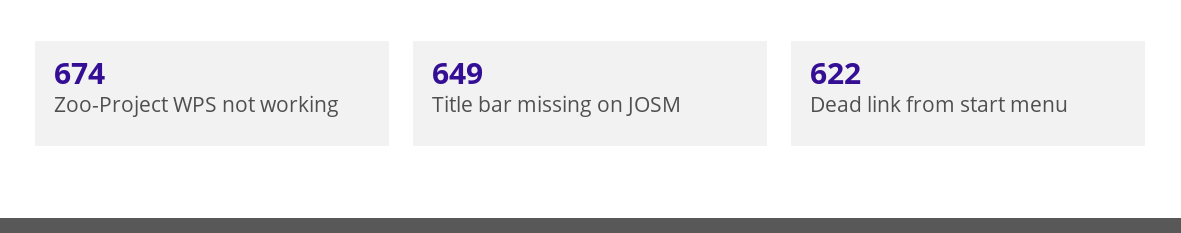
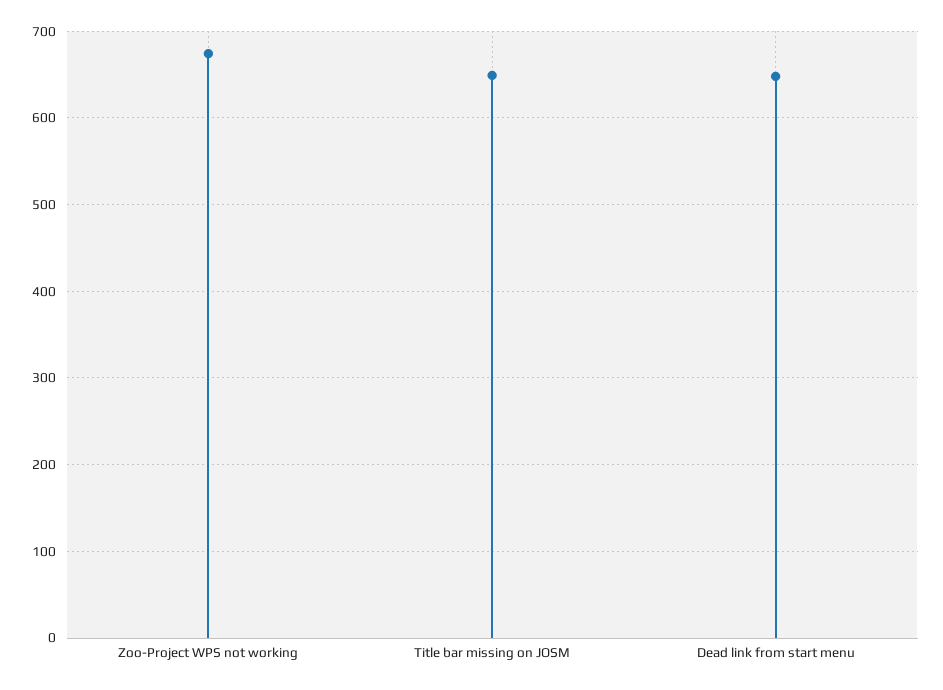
Dead link from start menu: 622 -> 650

